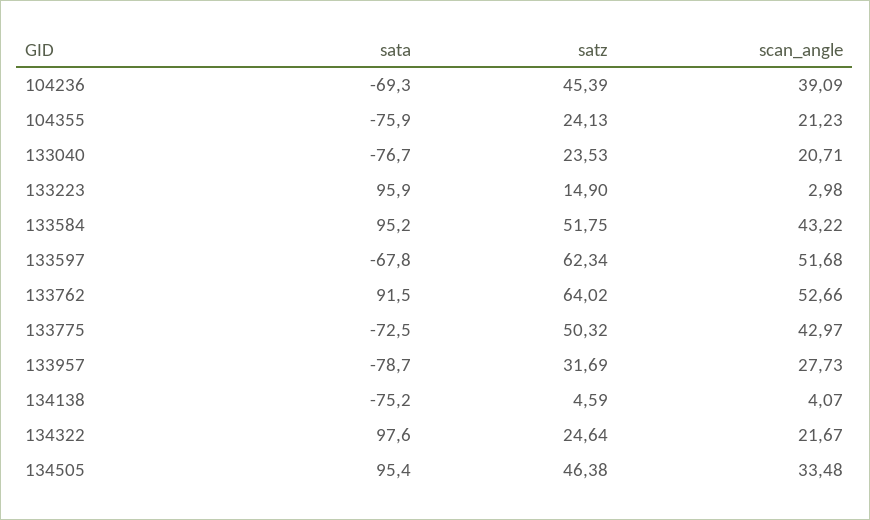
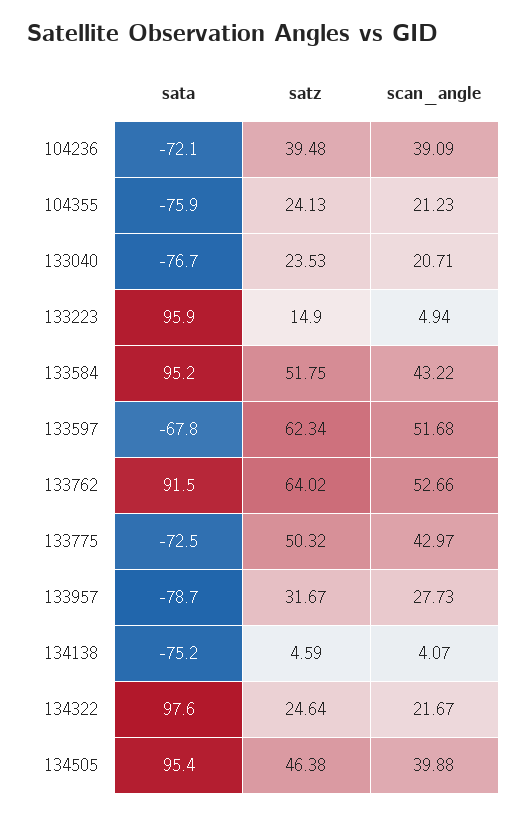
sata, 104236: -69.3 -> -72.1
satz, 104236: 45.39 -> 39.48
scan_angle, 133223: 2.98 -> 4.94
satz, 133957: 31.69 -> 31.67
scan_angle, 134505: 33.48 -> 39.88

